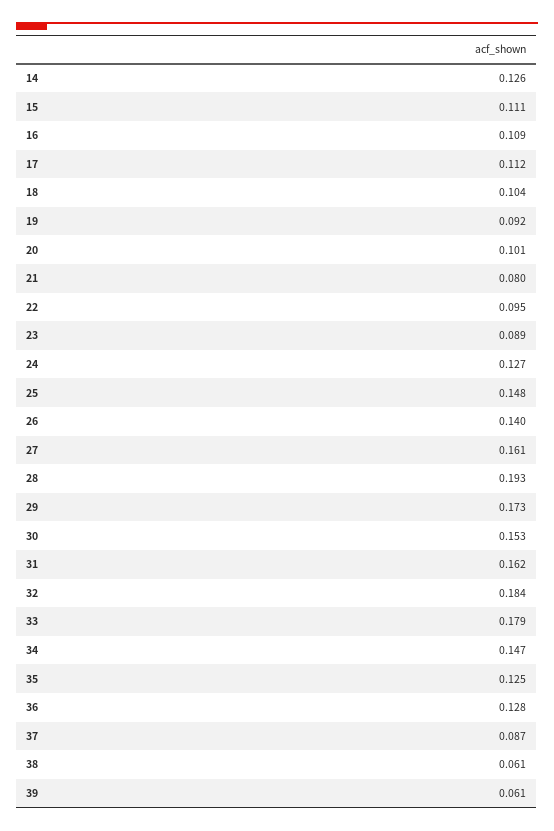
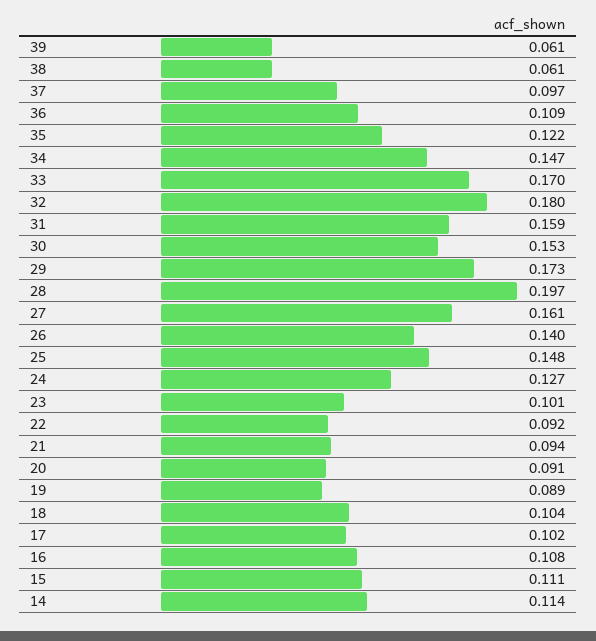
14: 0.126 -> 0.114
16: 0.109 -> 0.108
17: 0.112 -> 0.102
19: 0.092 -> 0.089
20: 0.101 -> 0.091
21: 0.08 -> 0.094
22: 0.095 -> 0.092
23: 0.089 -> 0.101
28: 0.193 -> 0.197
31: 0.162 -> 0.159
32: 0.184 -> 0.18
33: 0.179 -> 0.17
35: 0.125 -> 0.122
36: 0.128 -> 0.109
37: 0.087 -> 0.097

